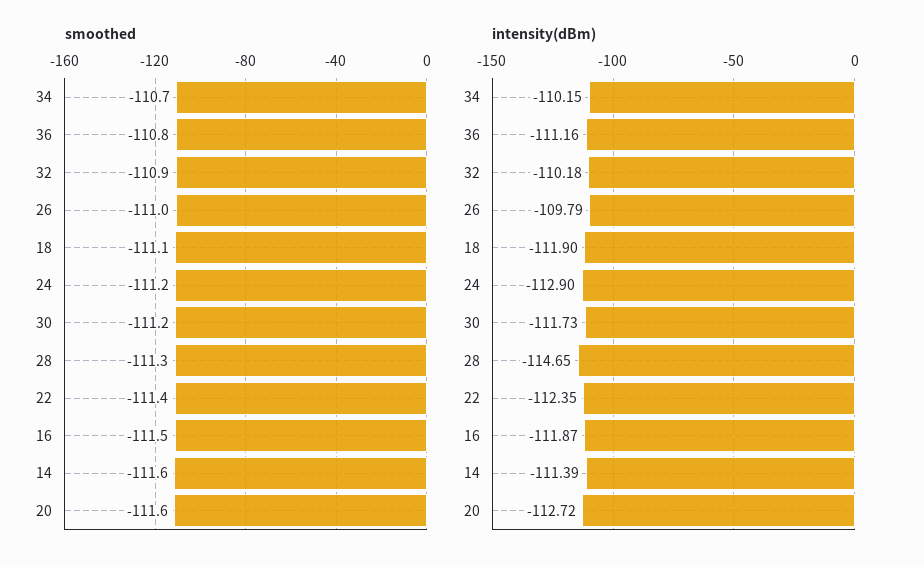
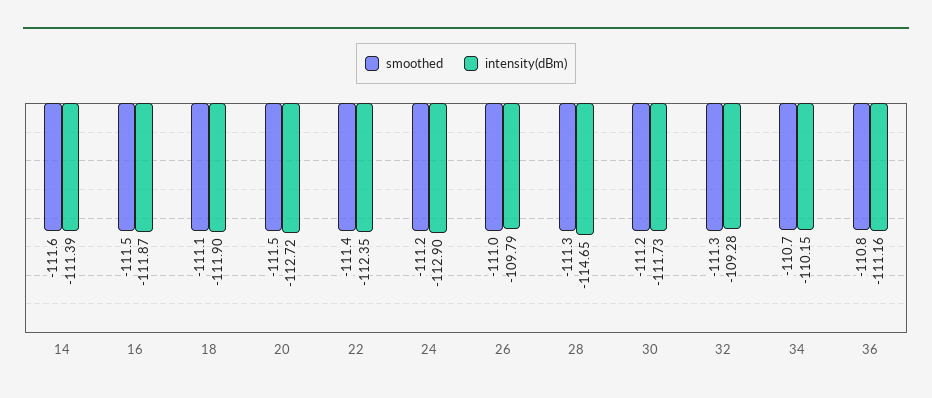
smoothed, 32: -110.9 -> -111.3
smoothed, 20: -111.6 -> -111.5
intensity(dBm), 32: -110.18 -> -109.28

